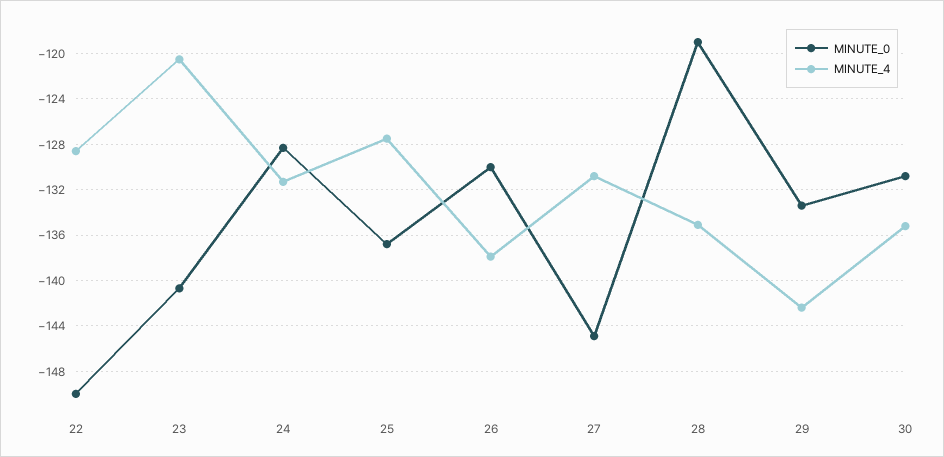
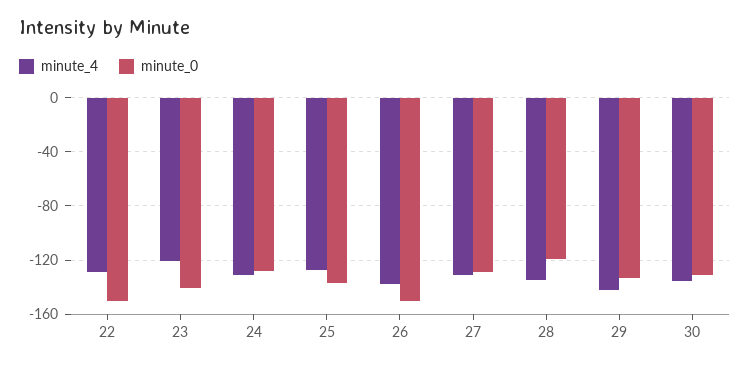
MINUTE_0, 26: -130 -> -150
MINUTE_0, 27: -145 -> -130

